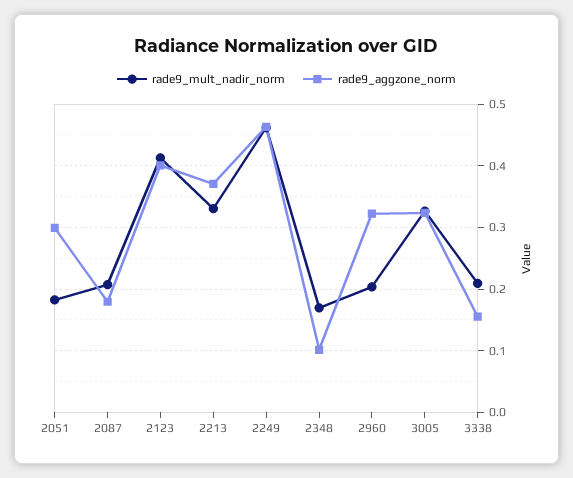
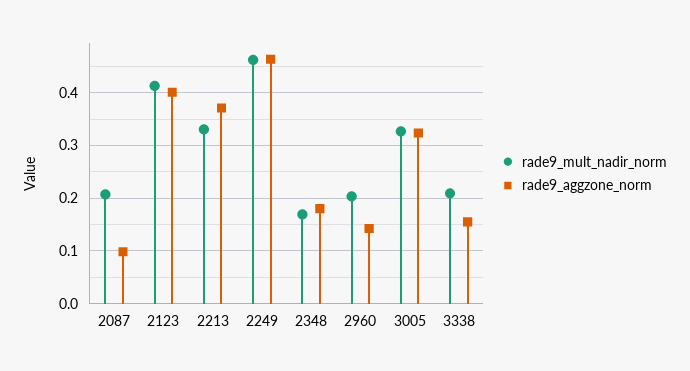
rade9_mult_nadir_norm, 2051: 0.18 -> none
rade9_aggzone_norm, 2051: 0.3 -> none
rade9_aggzone_norm, 2087: 0.18 -> 0.1
rade9_aggzone_norm, 2348: 0.1 -> 0.18
rade9_aggzone_norm, 2960: 0.32 -> 0.14

